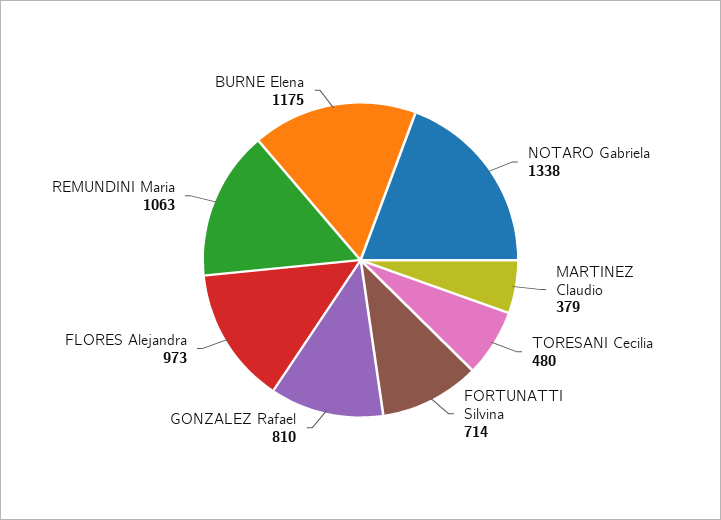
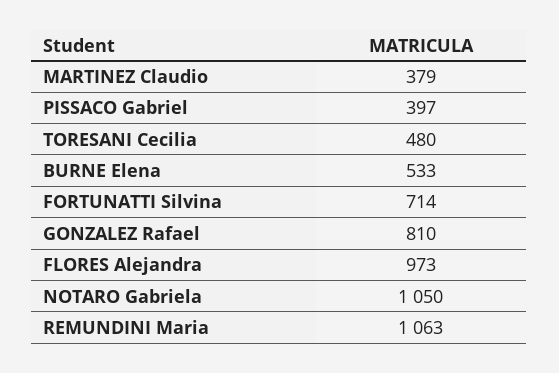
NOTARO Gabriela: 1338 -> 1050
BURNE Elena: 1175 -> 533
PISSACO Gabriel: none -> 397

